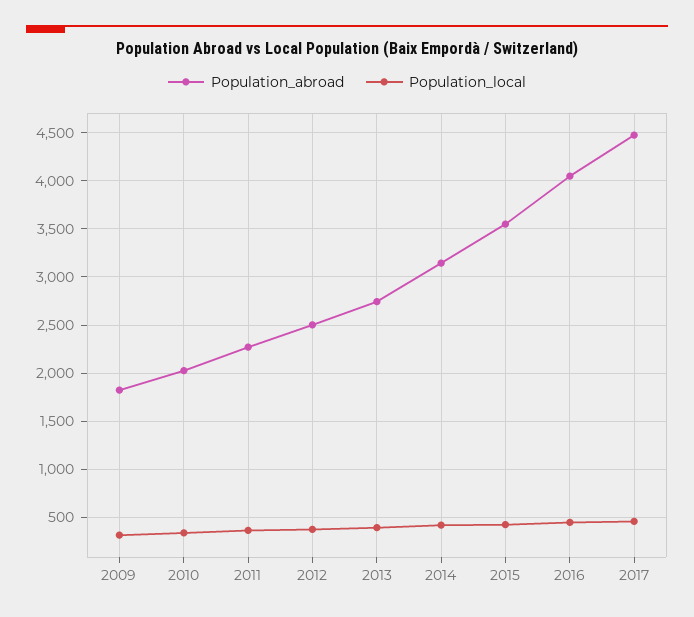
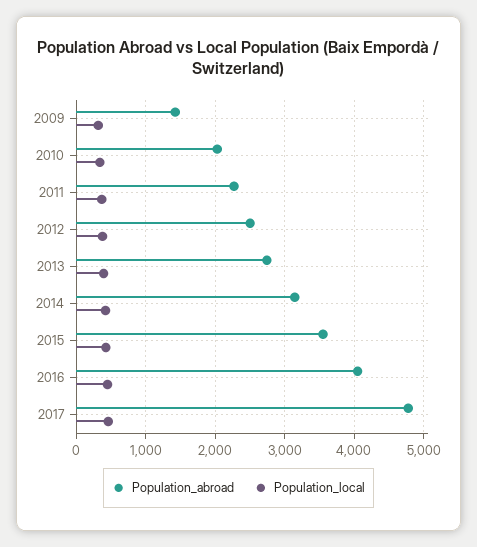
Population_abroad, 2009: 1800 -> 1400
Population_abroad, 2017: 4500 -> 4800

